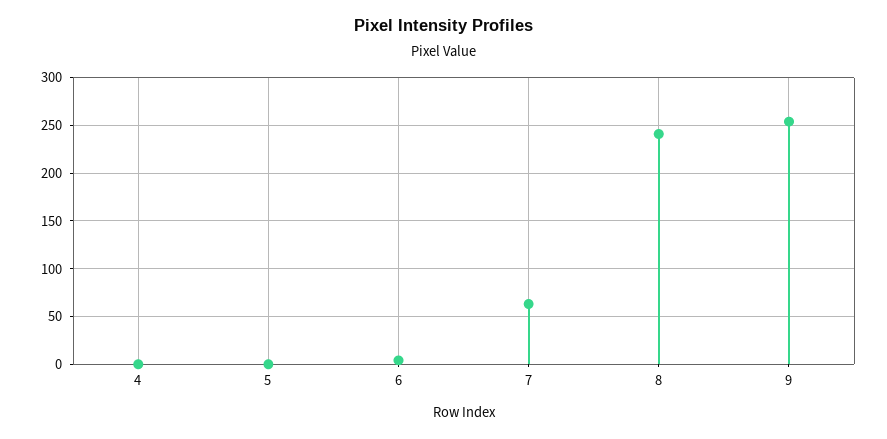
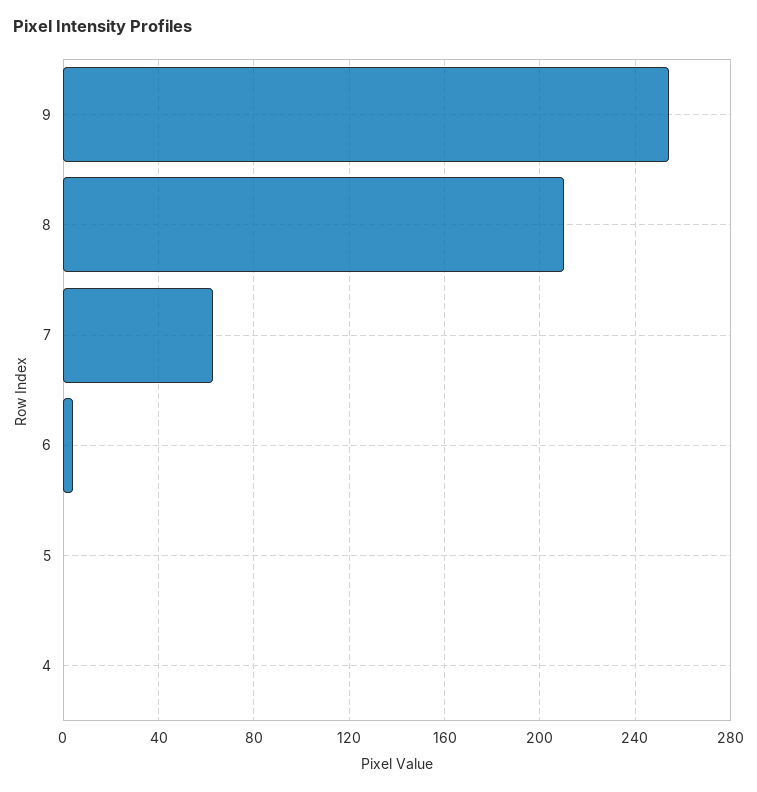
8: 240 -> 210

